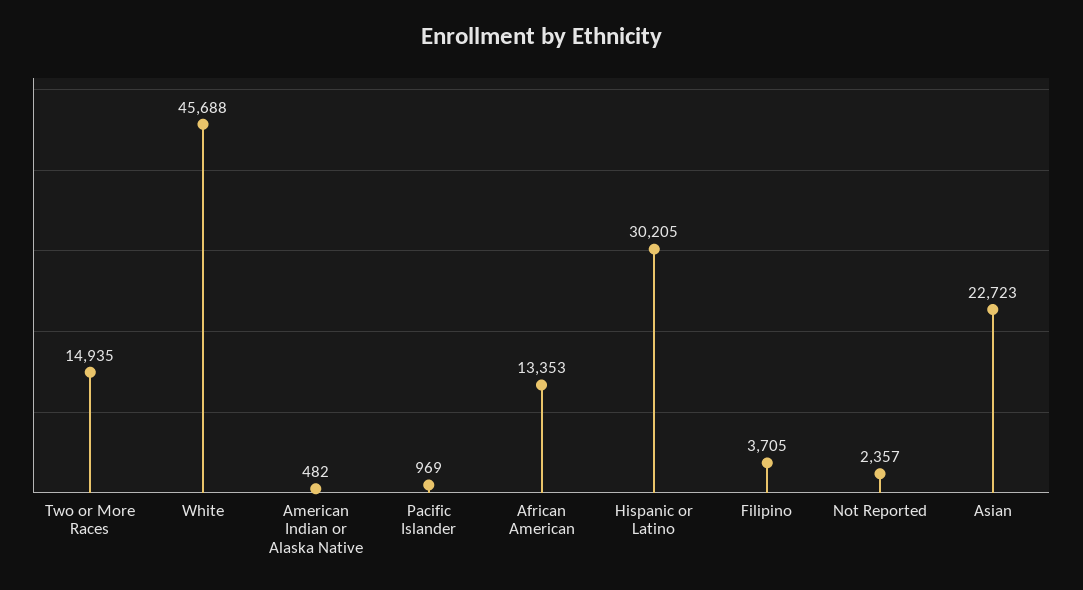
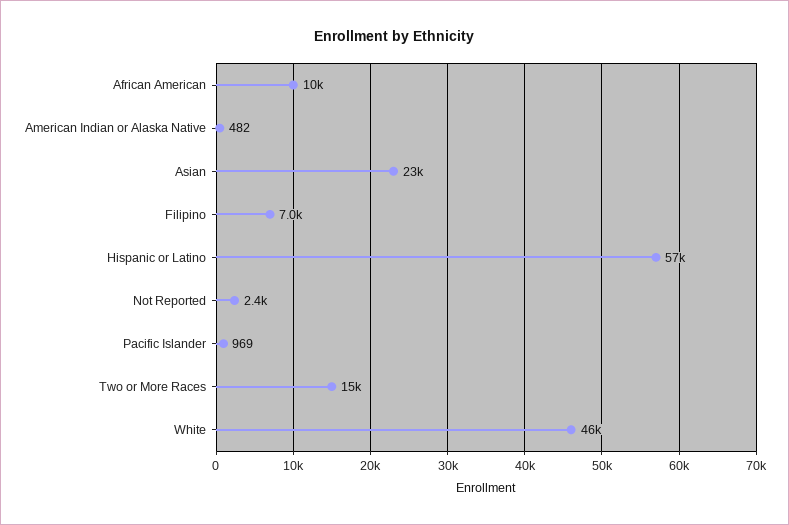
African American: 13353 -> 10000
Hispanic or Latino: 30205 -> 57000
Filipino: 3705 -> 7000

